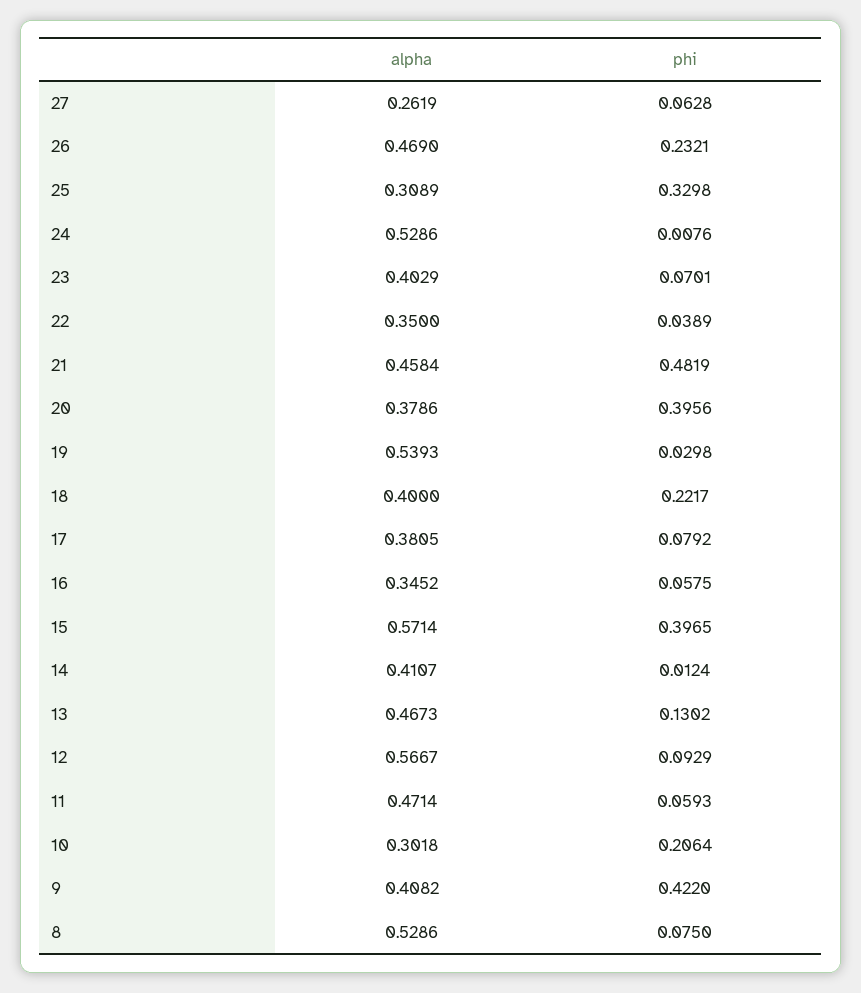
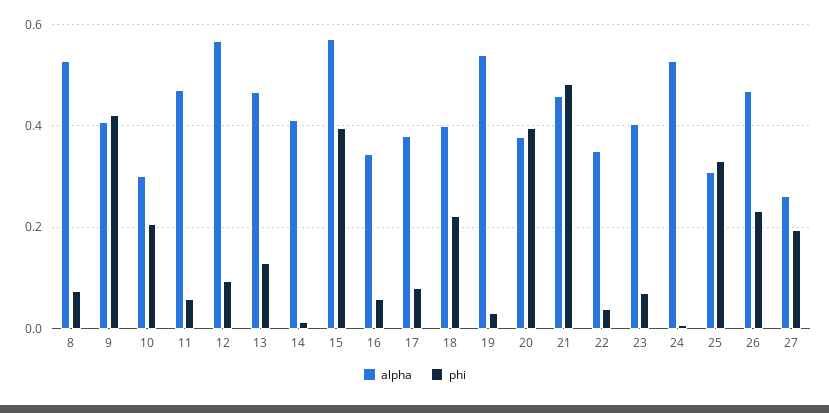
phi, 27: 0.0628 -> 0.2

